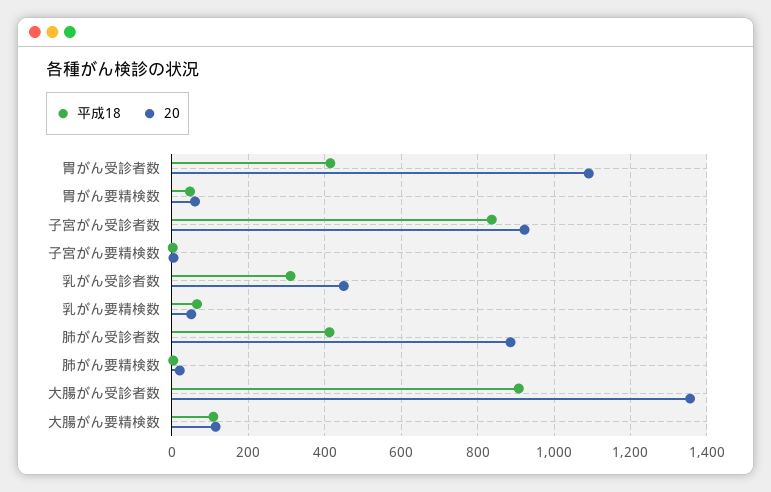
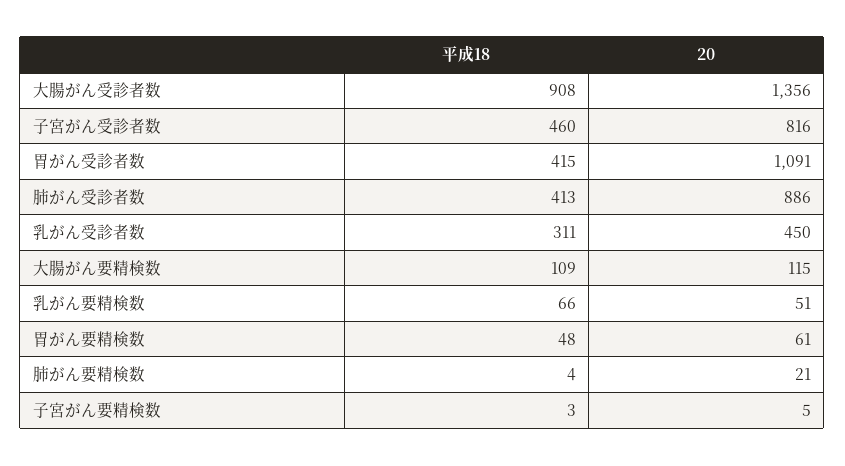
平成18, 子宮がん受診者数: 840 -> 460
20, 子宮がん受診者数: 920 -> 816

